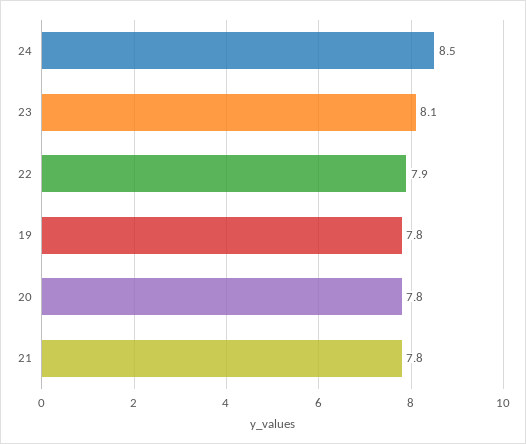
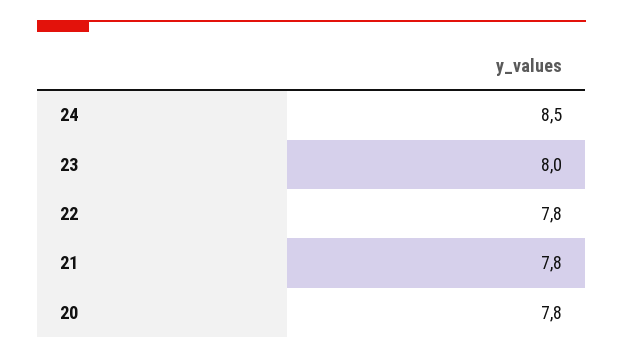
23: 8.1 -> 8
22: 7.9 -> 7.8
19: 7.8 -> none

